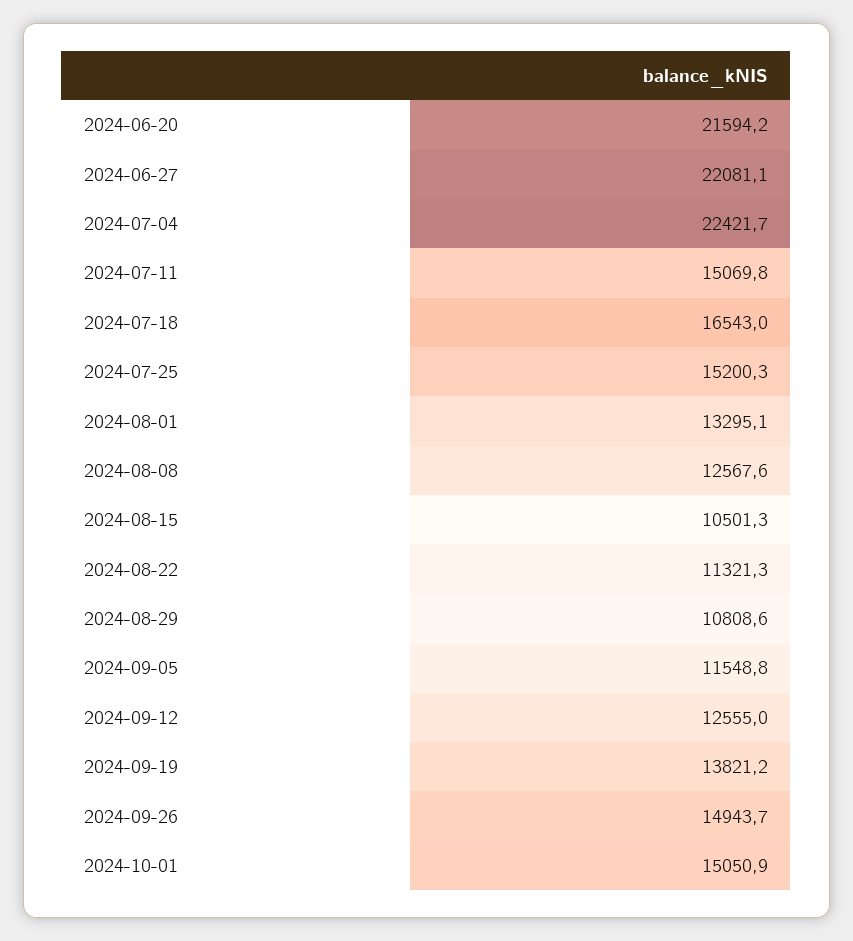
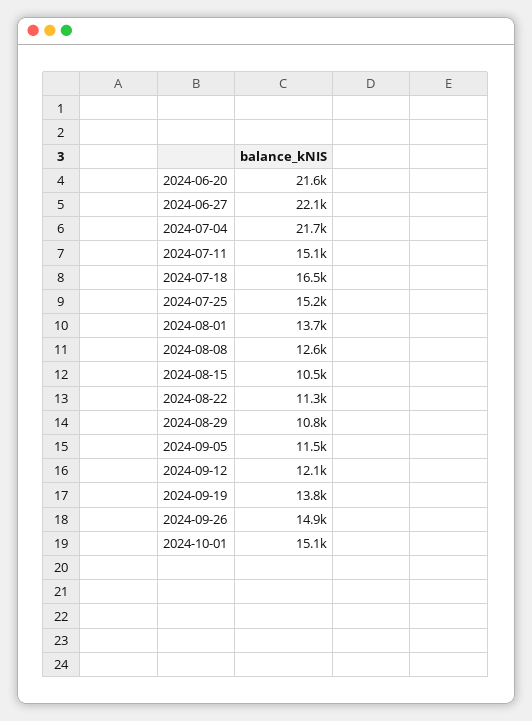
2024-07-04: 22421.7 -> 21700
2024-08-01: 13295.1 -> 13700
2024-09-12: 12555 -> 12100

